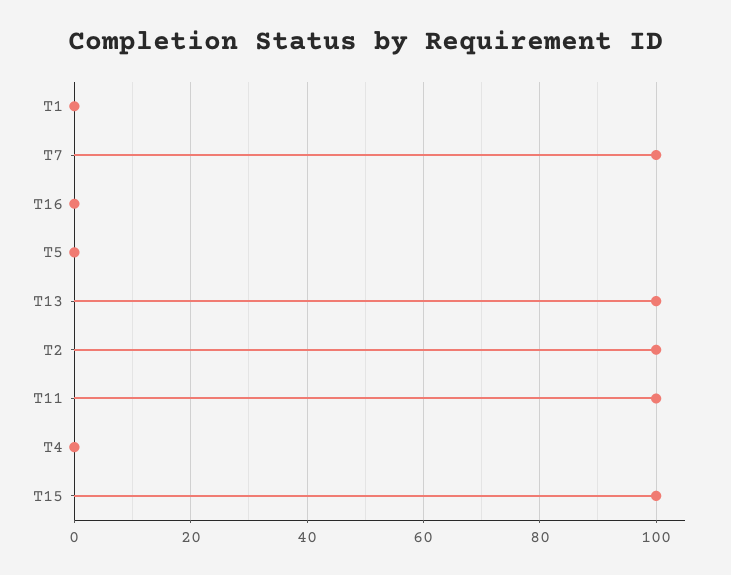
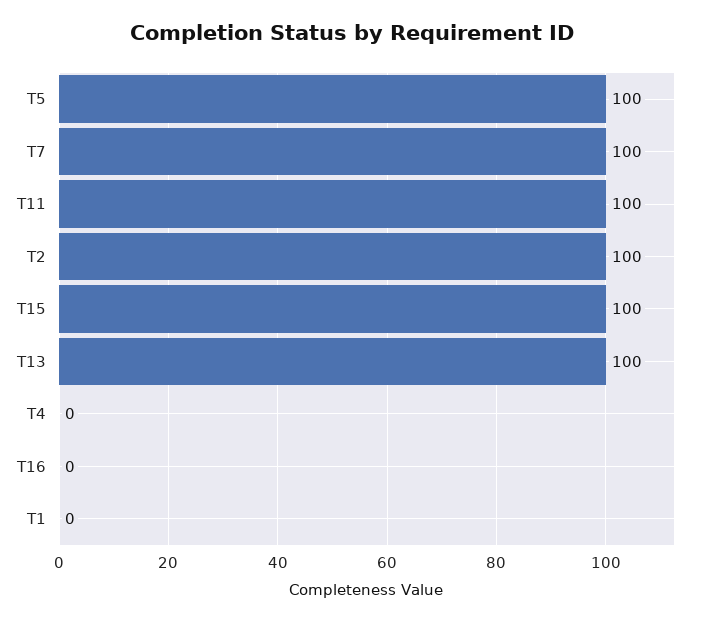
T5: 0 -> 100

